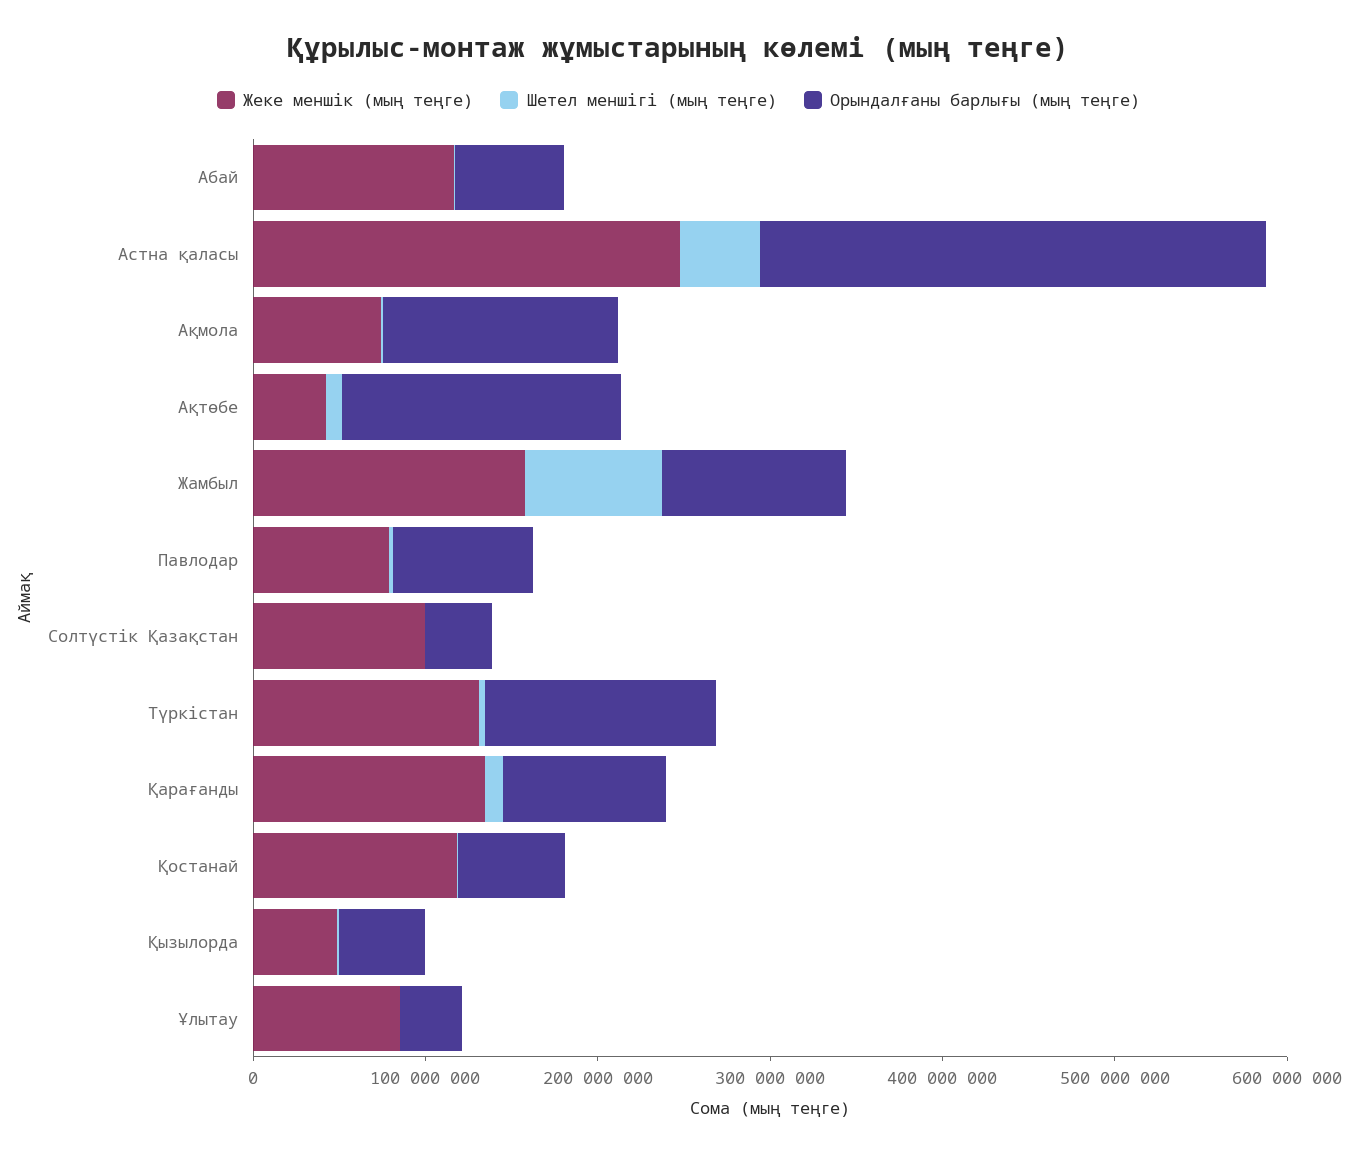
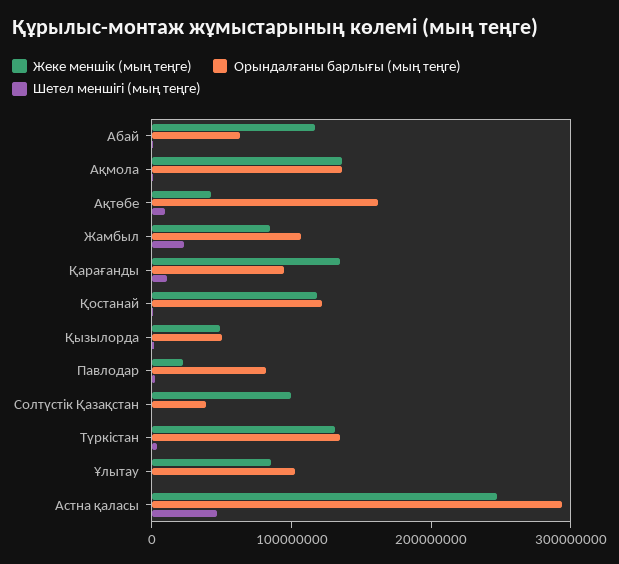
Жеке меншік (мың теңге), Ақмола: 80000000 -> 140000000
Жеке меншік (мың теңге), Жамбыл: 160000000 -> 80000000
Шетел меншігі (мың теңге), Жамбыл: 80000000 -> 20000000
Жеке меншік (мың теңге), Павлодар: 80000000 -> 20000000
Орындалғаны барлығы (мың теңге), Қостанай: 60000000 -> 120000000
Орындалғаны барлығы (мың теңге), Ұлытау: 40000000 -> 100000000

